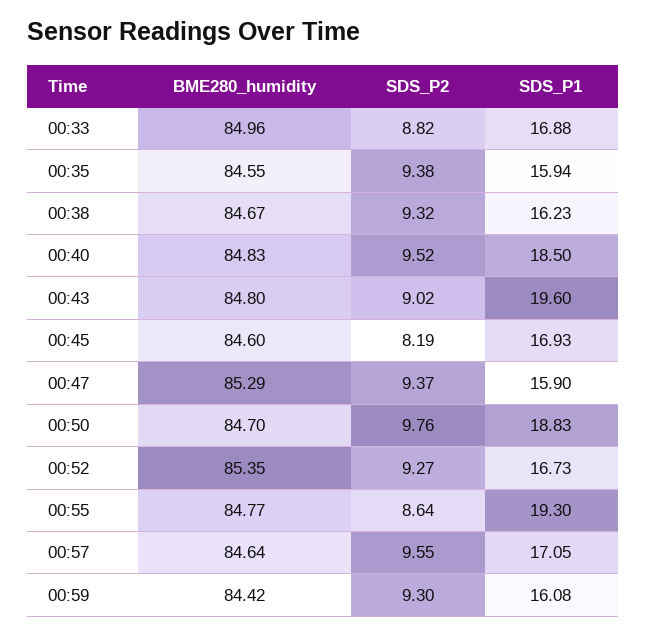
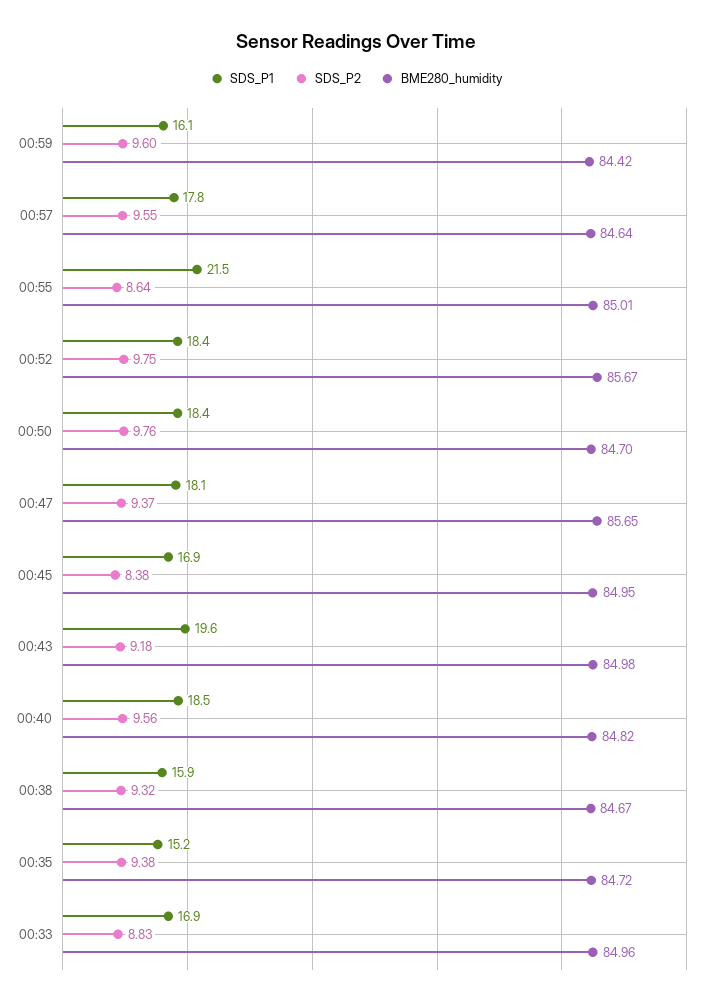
SDS_P2, 00:33: 8.82 -> 8.83
BME280_humidity, 00:35: 84.55 -> 84.72
SDS_P1, 00:35: 15.94 -> 15.2
SDS_P1, 00:38: 16.23 -> 15.9
BME280_humidity, 00:40: 84.83 -> 84.82
SDS_P2, 00:40: 9.52 -> 9.56
BME280_humidity, 00:43: 84.8 -> 84.98
SDS_P2, 00:43: 9.02 -> 9.18
BME280_humidity, 00:45: 84.6 -> 84.95
SDS_P2, 00:45: 8.19 -> 8.38
BME280_humidity, 00:47: 85.29 -> 85.65
SDS_P1, 00:47: 15.9 -> 18.1
SDS_P1, 00:50: 18.83 -> 18.4
BME280_humidity, 00:52: 85.35 -> 85.67
SDS_P2, 00:52: 9.27 -> 9.75
SDS_P1, 00:52: 16.73 -> 18.4
BME280_humidity, 00:55: 84.77 -> 85.01
SDS_P1, 00:55: 19.3 -> 21.5
SDS_P1, 00:57: 17.05 -> 17.8
SDS_P2, 00:59: 9.3 -> 9.6

